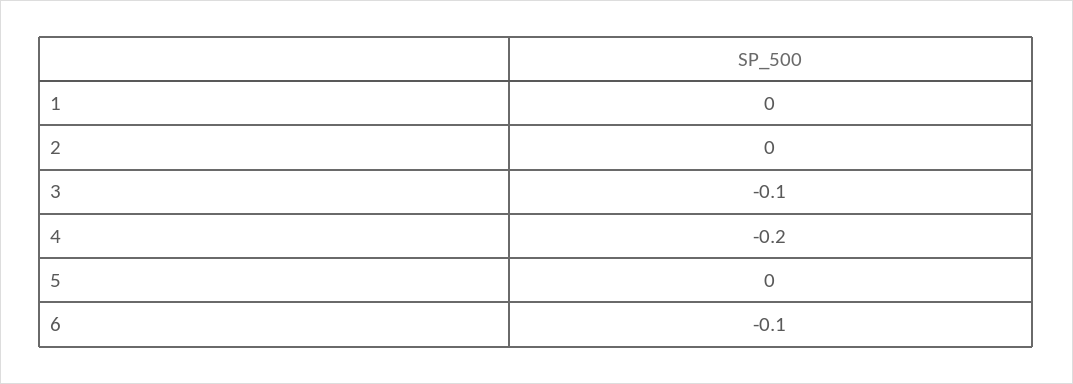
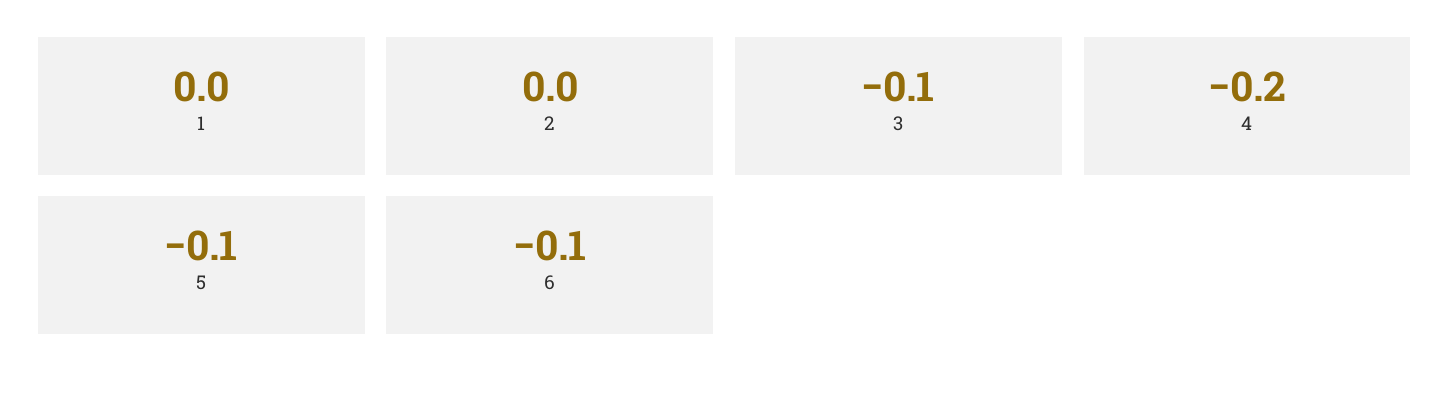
5: 0 -> -0.1

